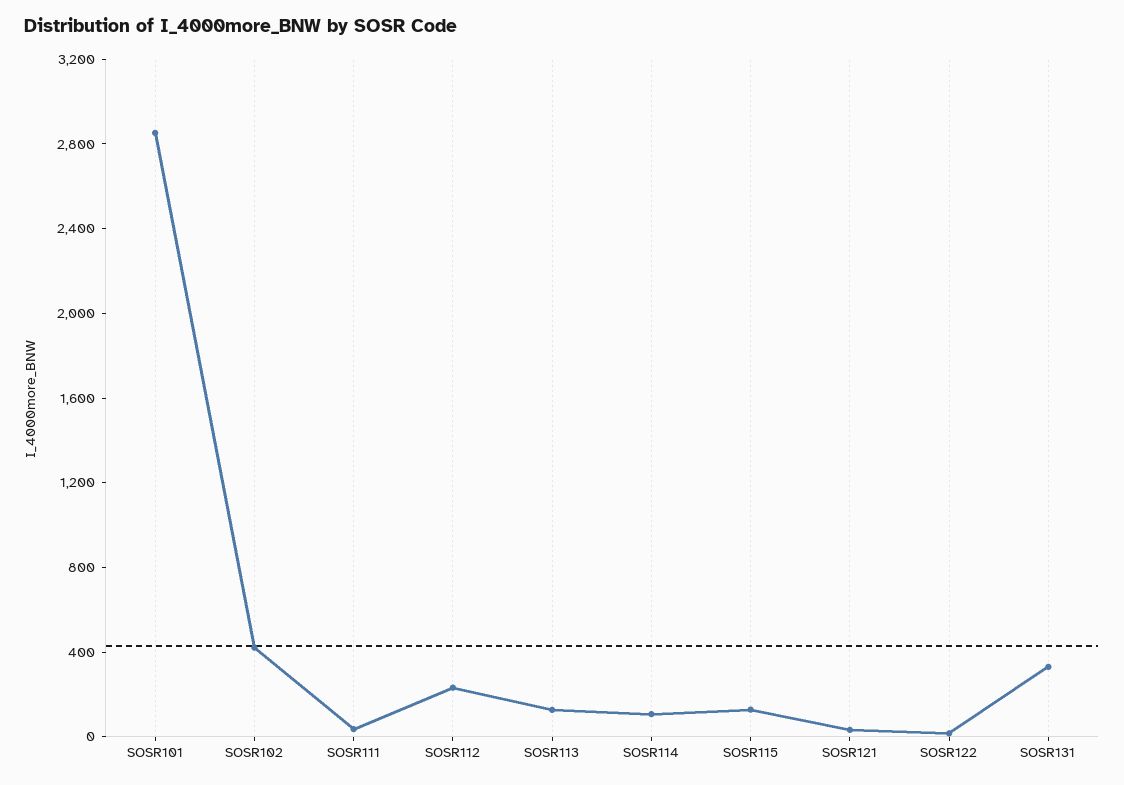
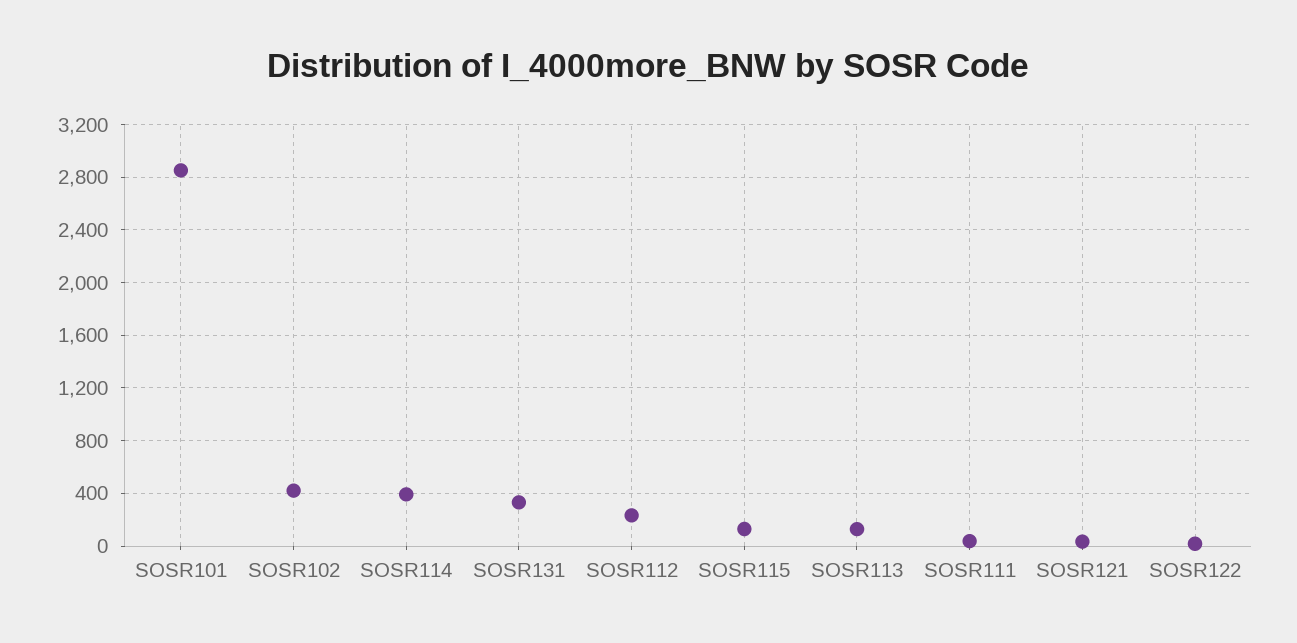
SOSR114: 100 -> 400

